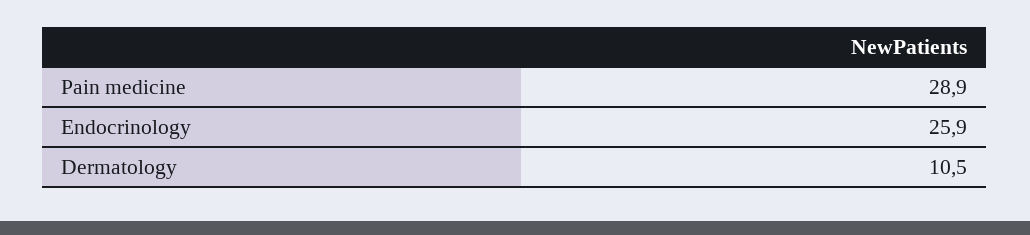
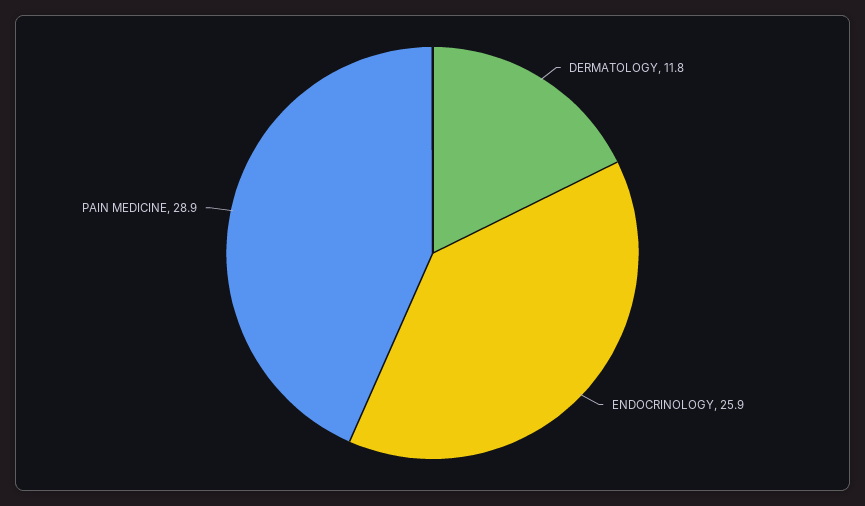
Dermatology: 10.5 -> 11.8

